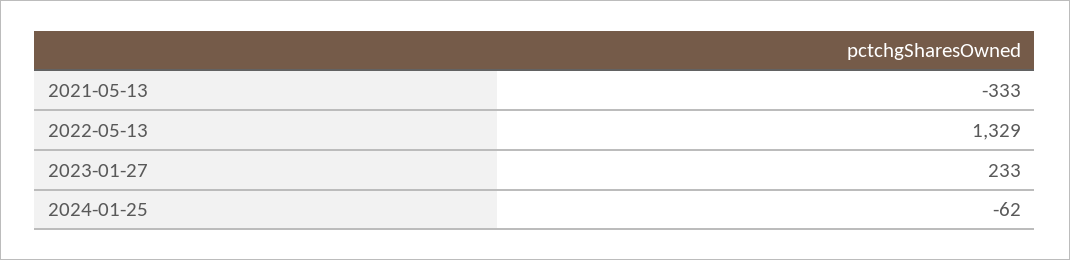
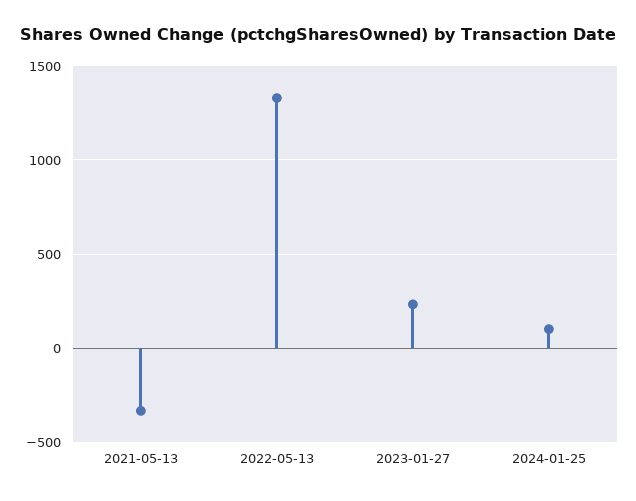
2024-01-25: -62 -> 100

